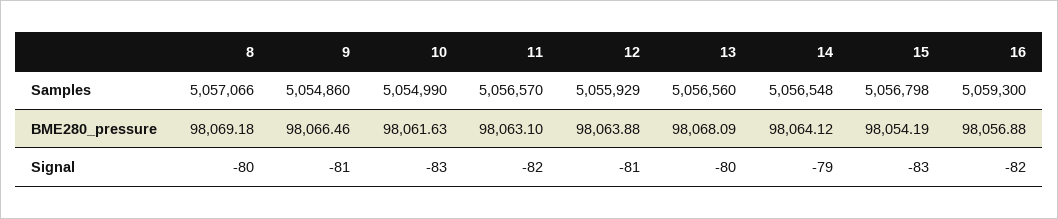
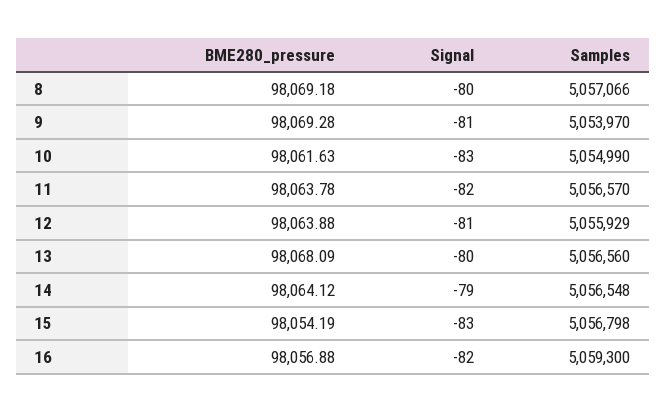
9, Samples: 5054860 -> 5053970
9, BME280_pressure: 98066.46 -> 98069.28
11, BME280_pressure: 98063.1 -> 98063.78

